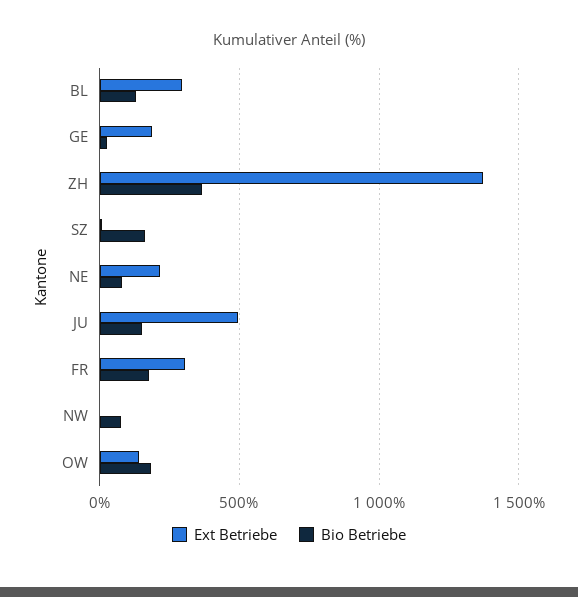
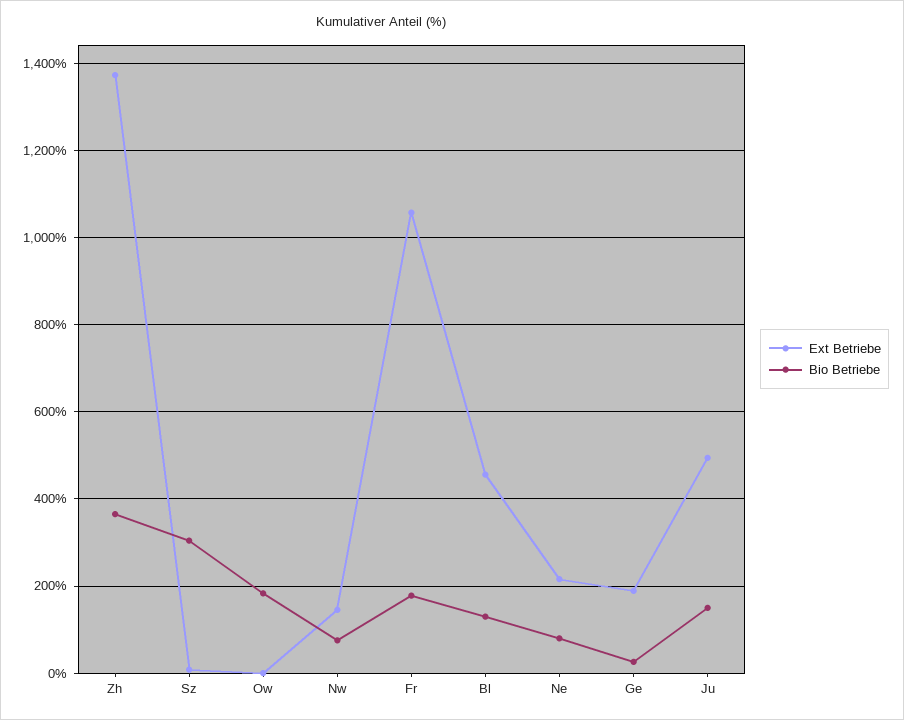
Ext Betriebe, BL: 300 -> 460
Bio Betriebe, SZ: 150 -> 300
Ext Betriebe, FR: 300 -> 1060
Ext Betriebe, NW: 0 -> 140
Ext Betriebe, OW: 150 -> 0

